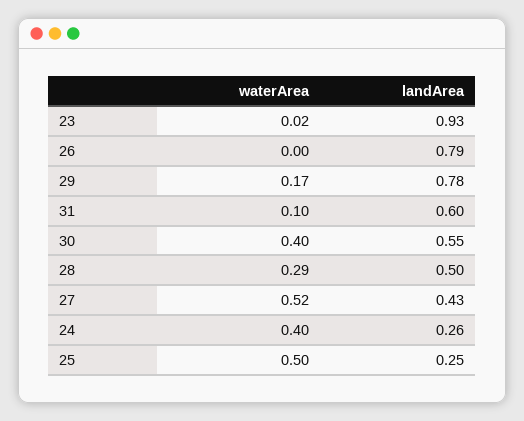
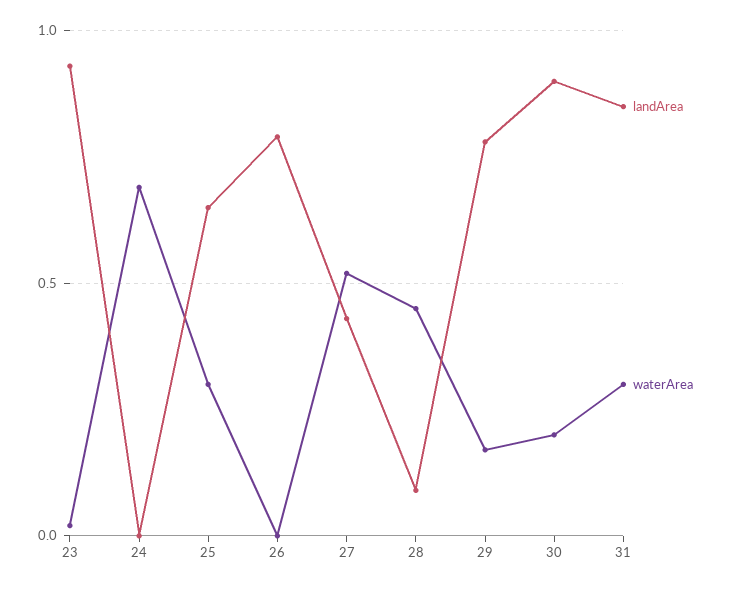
waterArea, 31: 0.1 -> 0.3
landArea, 31: 0.6 -> 0.85
waterArea, 30: 0.4 -> 0.2
landArea, 30: 0.55 -> 0.9
waterArea, 28: 0.29 -> 0.45
landArea, 28: 0.5 -> 0.1
waterArea, 24: 0.4 -> 0.7
landArea, 24: 0.26 -> 0
waterArea, 25: 0.5 -> 0.3
landArea, 25: 0.25 -> 0.65

